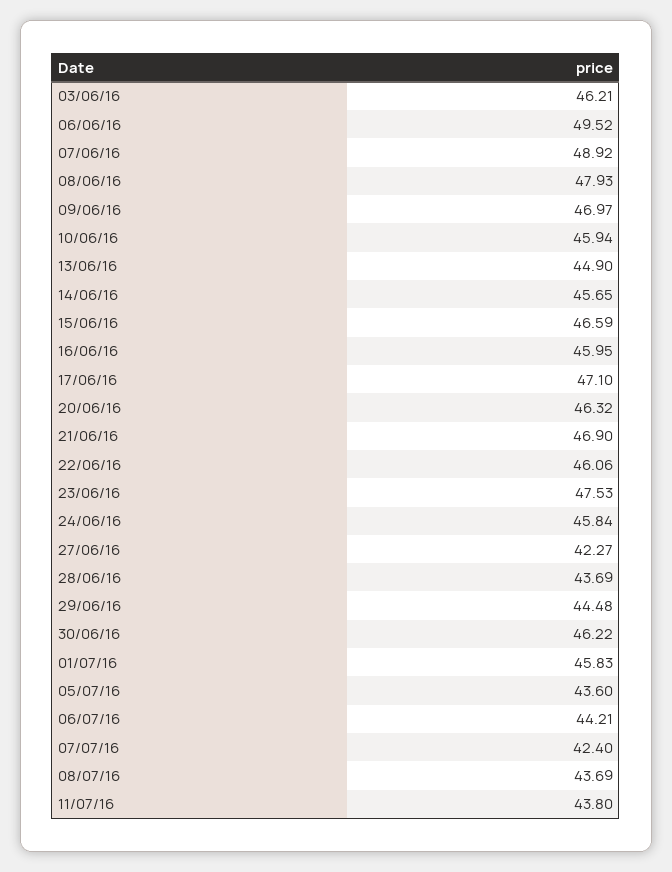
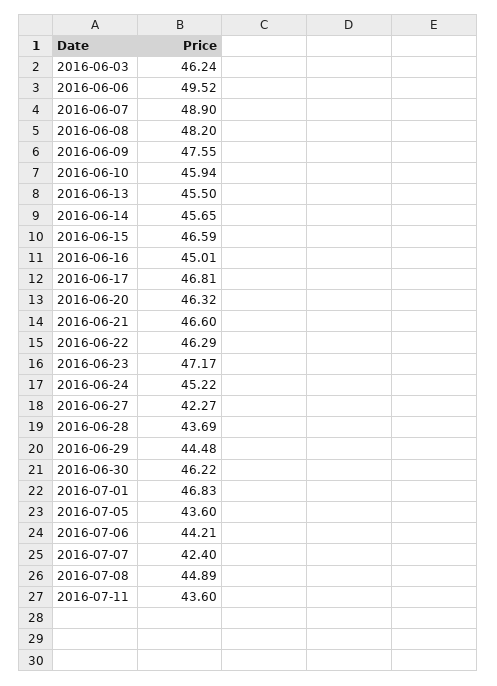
03/06/16: 46.21 -> 46.24
07/06/16: 48.92 -> 48.9
08/06/16: 47.93 -> 48.2
09/06/16: 46.97 -> 47.55
13/06/16: 44.9 -> 45.5
16/06/16: 45.95 -> 45.01
17/06/16: 47.1 -> 46.81
21/06/16: 46.9 -> 46.6
22/06/16: 46.06 -> 46.29
23/06/16: 47.53 -> 47.17
24/06/16: 45.84 -> 45.22
01/07/16: 45.83 -> 46.83
08/07/16: 43.69 -> 44.89
11/07/16: 43.8 -> 43.6

